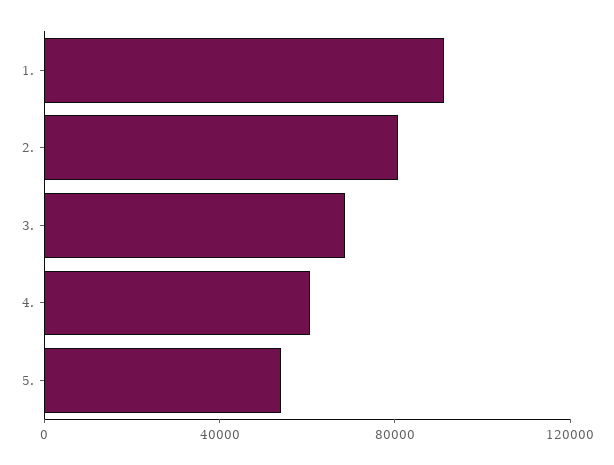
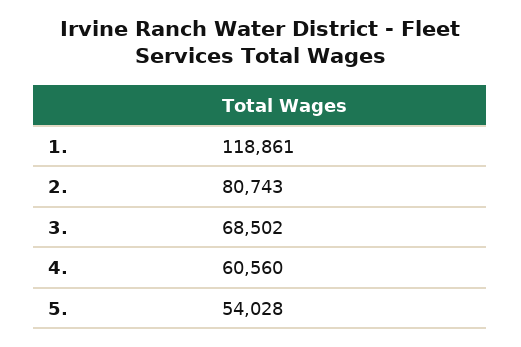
1.: 90000 -> 118861

